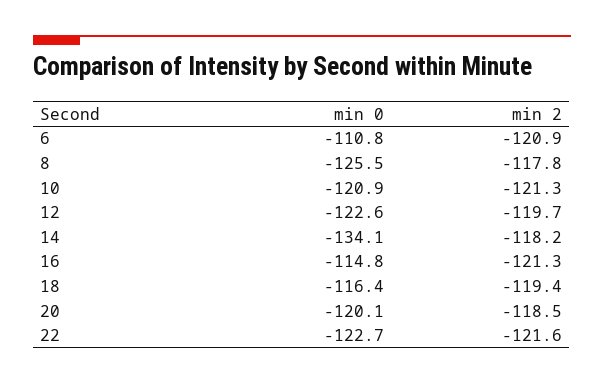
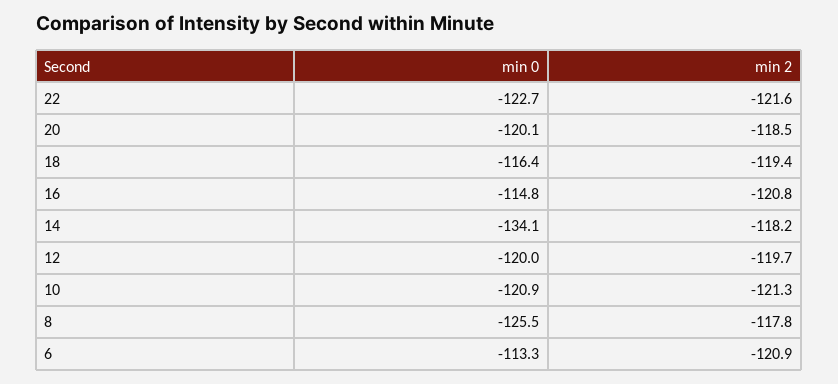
min 0, 6: -110.8 -> -113.3
min 0, 12: -122.6 -> -120
min 2, 16: -121.3 -> -120.8

